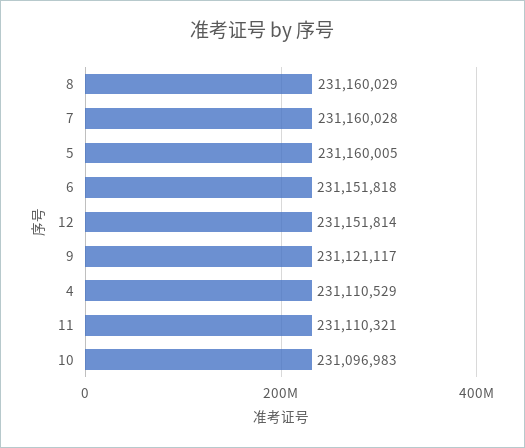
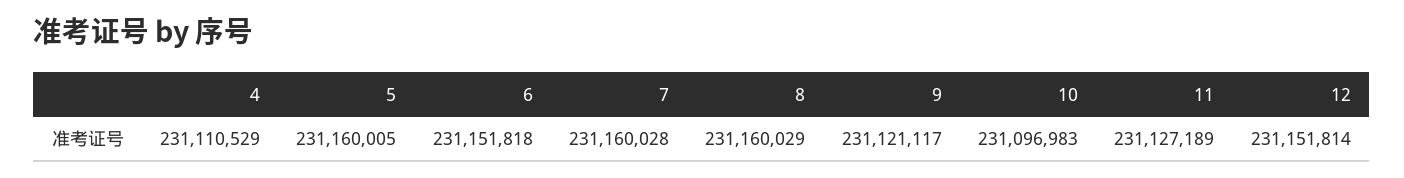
11: 231110321 -> 231127189

